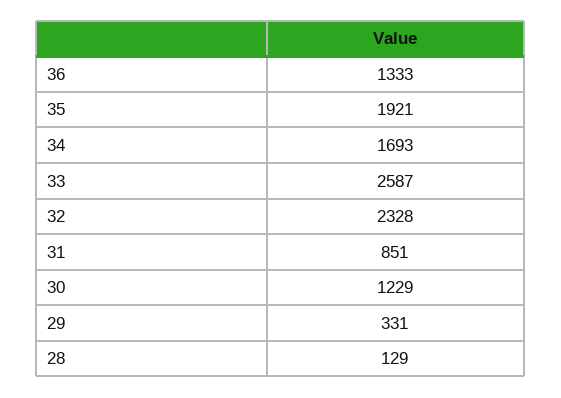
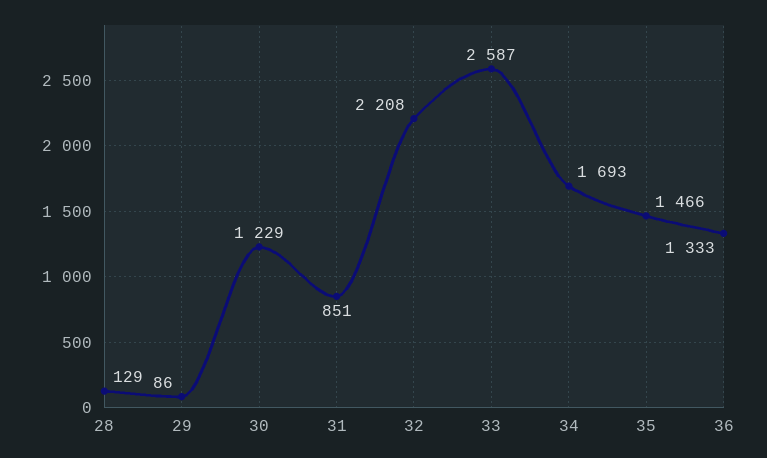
35: 1921 -> 1466
32: 2328 -> 2208
29: 331 -> 86

